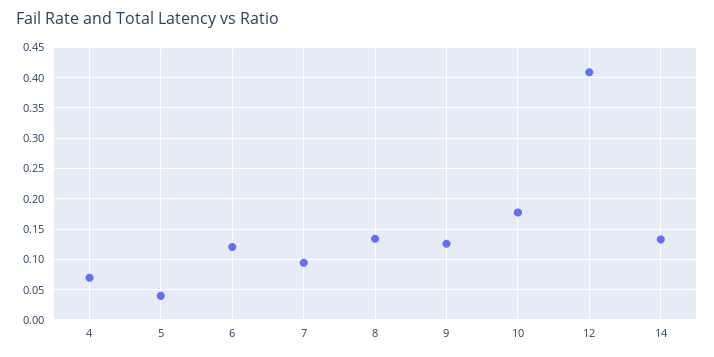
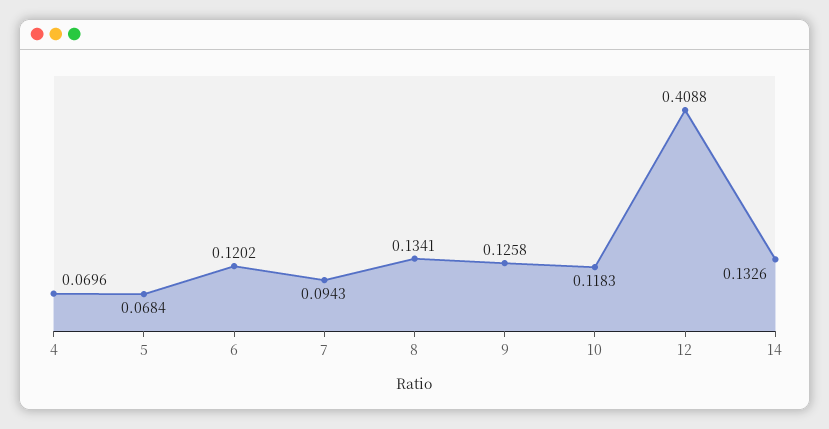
5: 0.04 -> 0.0684
10: 0.18 -> 0.1183

